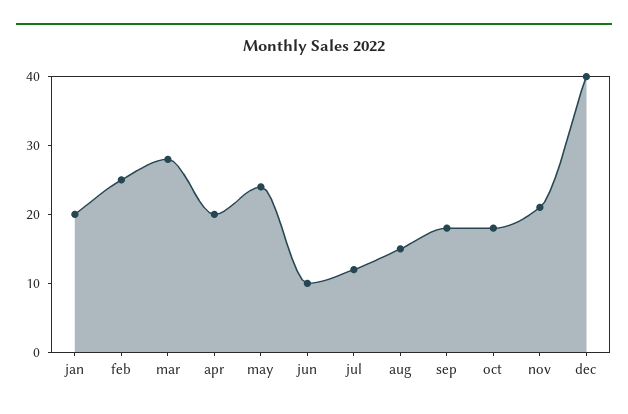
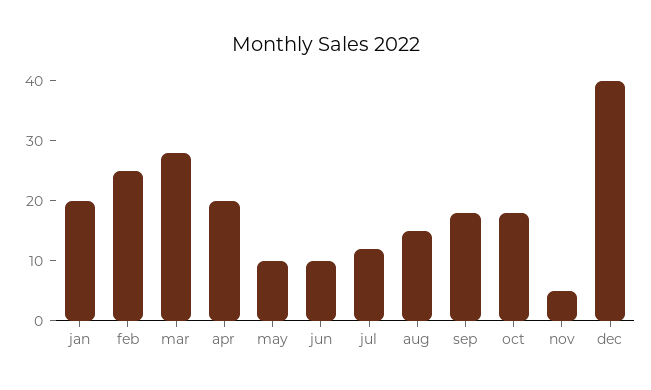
may: 25 -> 10
nov: 20 -> 5

